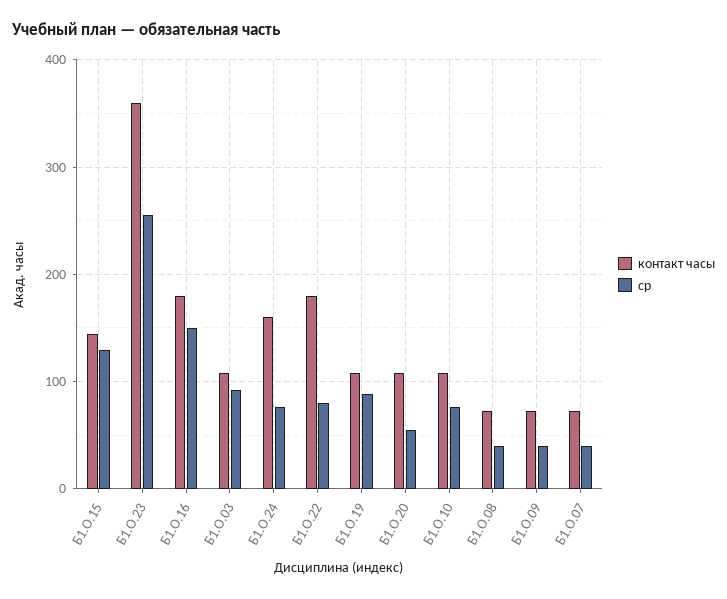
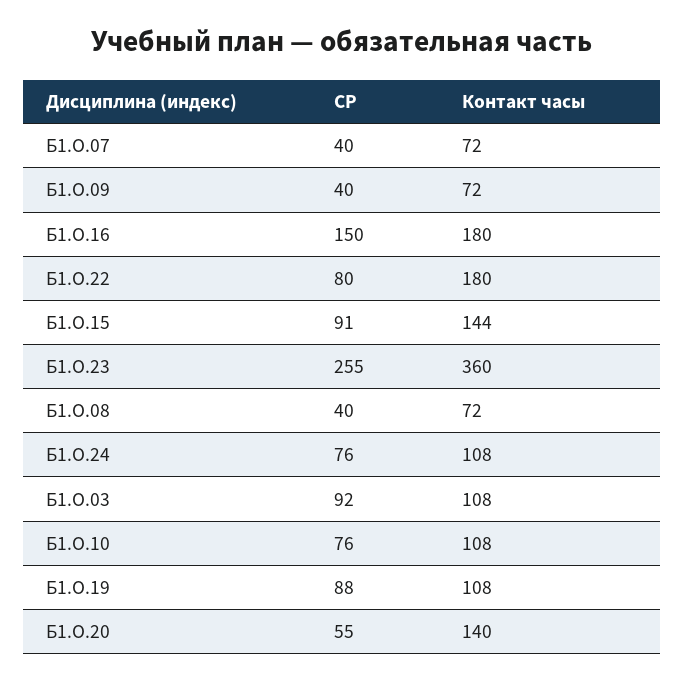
ср, Б1.О.15: 130 -> 91
контакт часы, Б1.О.24: 160 -> 108
контакт часы, Б1.О.20: 110 -> 140

